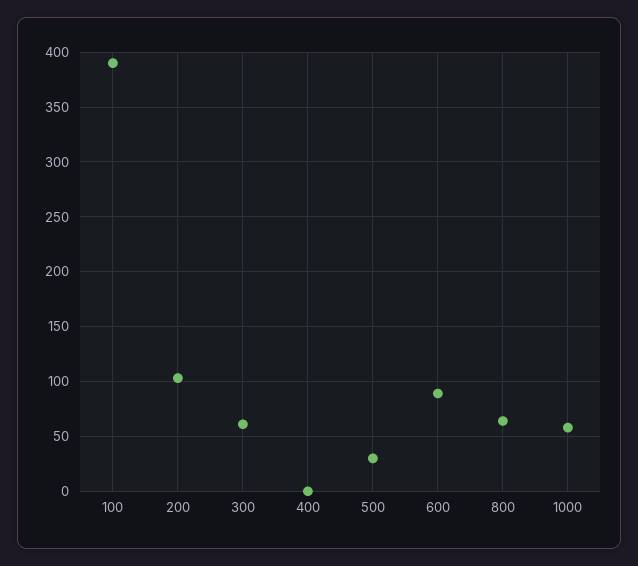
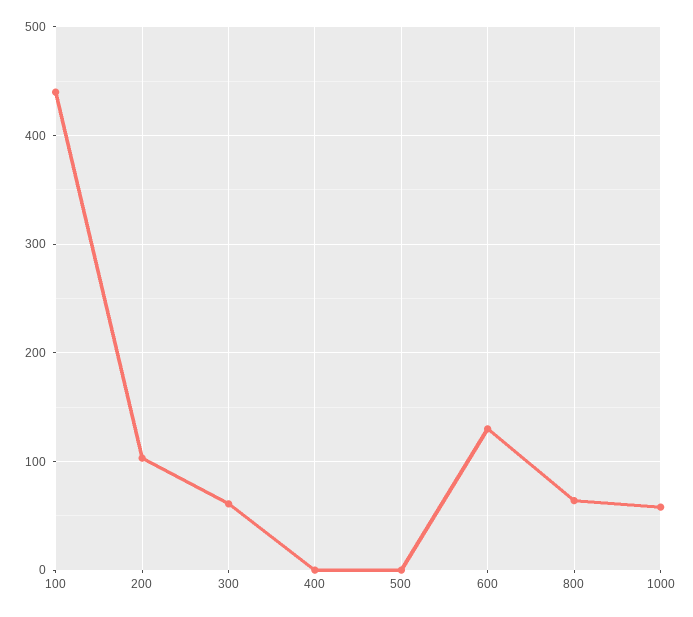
100: 390 -> 440
500: 30 -> 0
600: 90 -> 130

